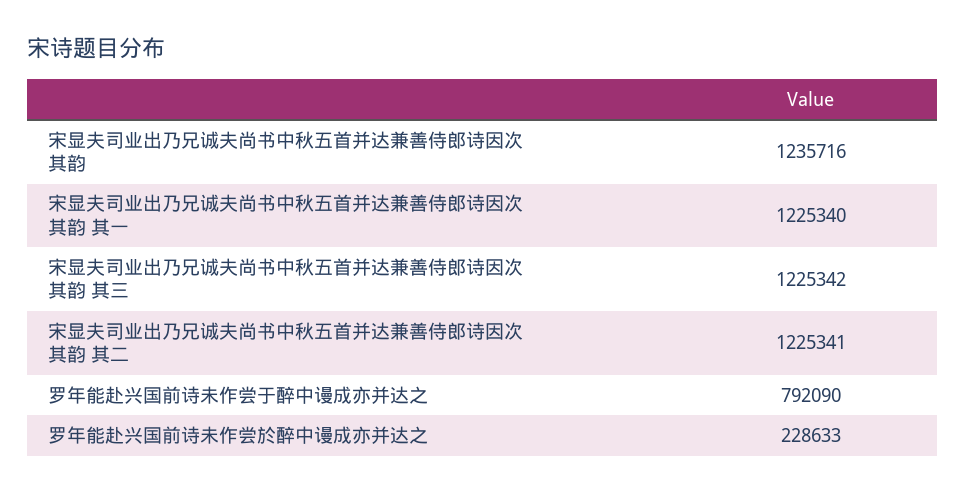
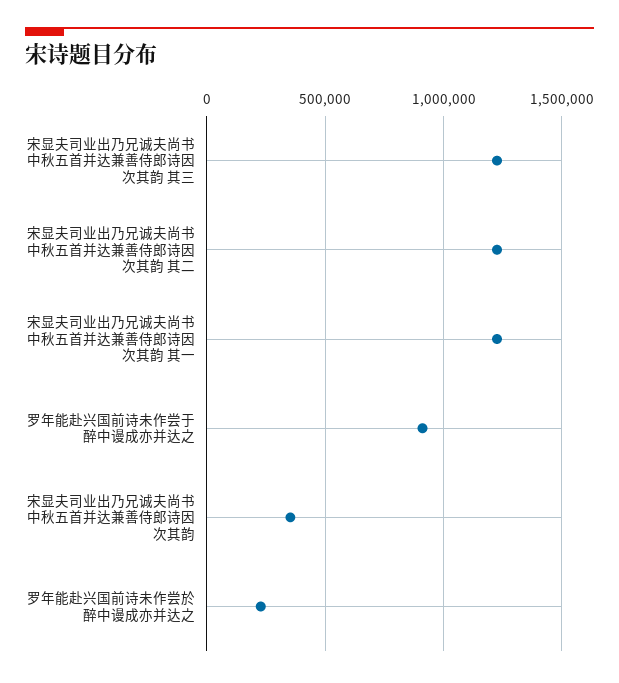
宋显夫司业出乃兄诚夫尚书中秋五首并达兼善侍郎诗因次其韵: 1235716 -> 350000
罗年能赴兴国前诗未作尝于醉中谩成亦并达之: 792090 -> 900000

